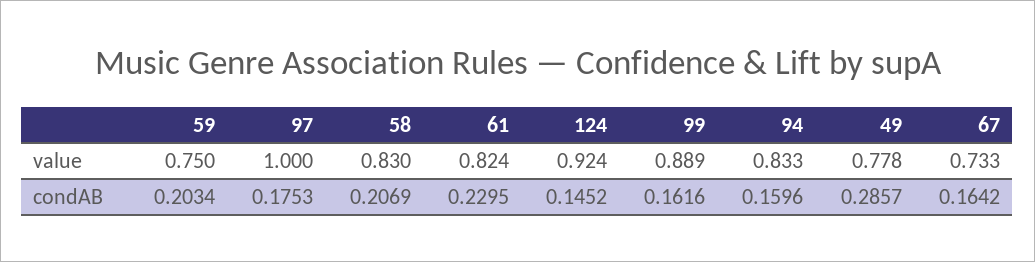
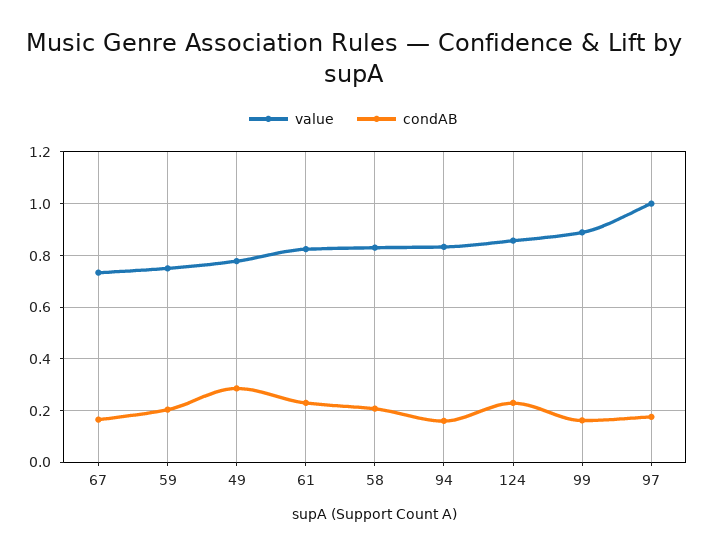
value, 124: 0.924 -> 0.85
condAB, 124: 0.1452 -> 0.225

